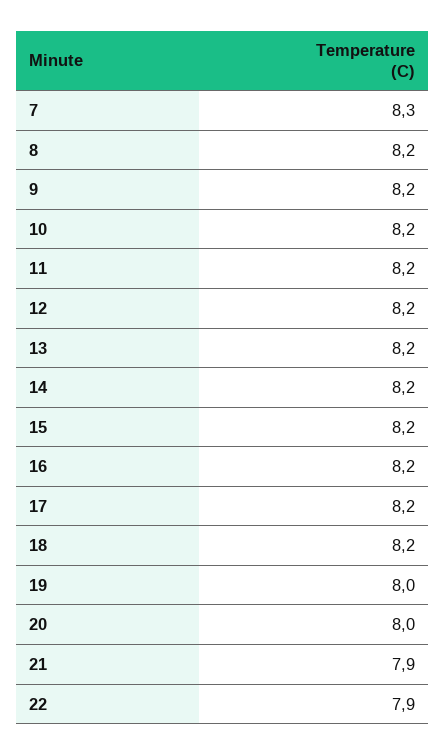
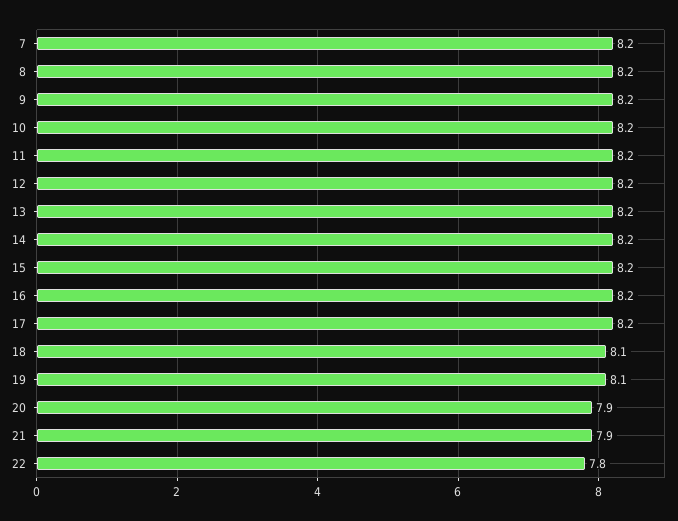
7: 8.3 -> 8.2
18: 8.2 -> 8.1
19: 8 -> 8.1
20: 8 -> 7.9
22: 7.9 -> 7.8

